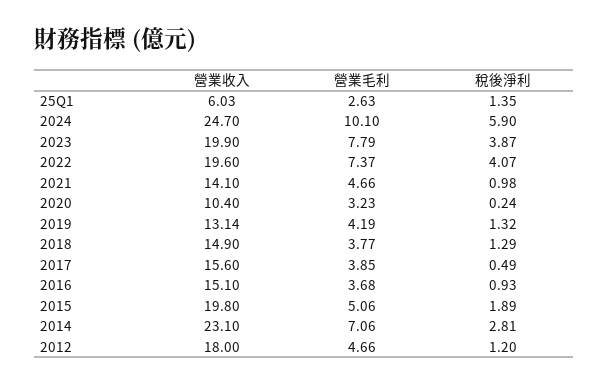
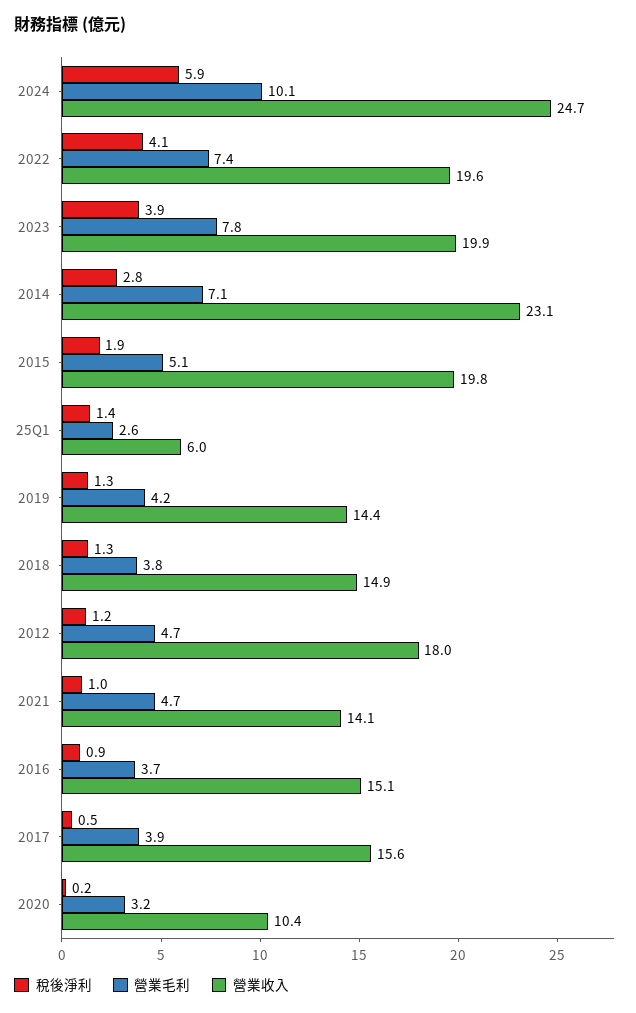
營業收入, 2019: 13.14 -> 14.4

